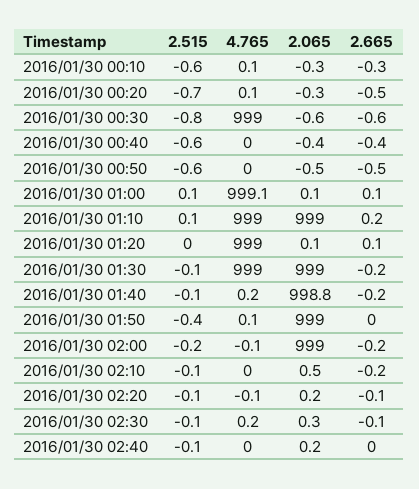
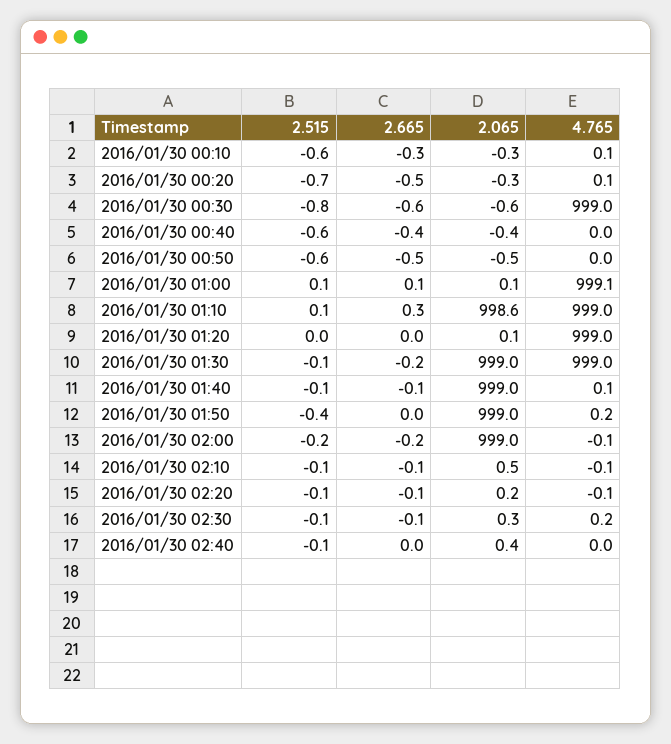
2.065, 2016/01/30 01:10: 999 -> 998.6
2.665, 2016/01/30 01:10: 0.2 -> 0.3
2.665, 2016/01/30 01:20: 0.1 -> 0
4.765, 2016/01/30 01:40: 0.2 -> 0.1
2.065, 2016/01/30 01:40: 998.8 -> 999
2.665, 2016/01/30 01:40: -0.2 -> -0.1
4.765, 2016/01/30 01:50: 0.1 -> 0.2
4.765, 2016/01/30 02:10: 0 -> -0.1
2.665, 2016/01/30 02:10: -0.2 -> -0.1
2.065, 2016/01/30 02:40: 0.2 -> 0.4

